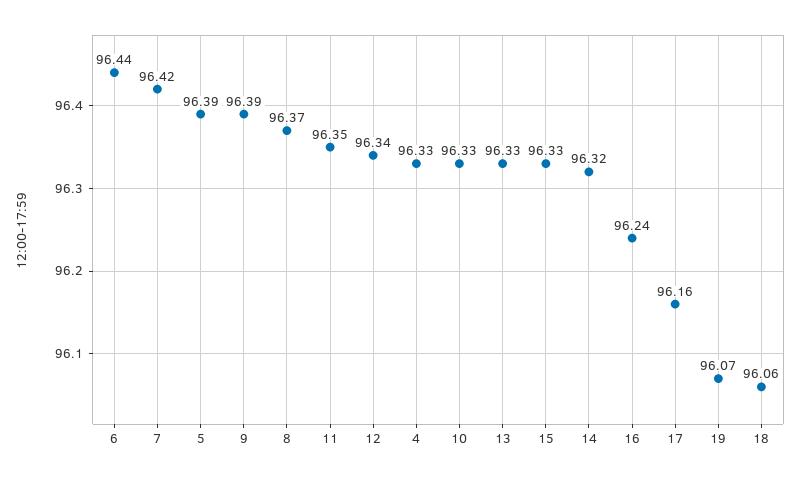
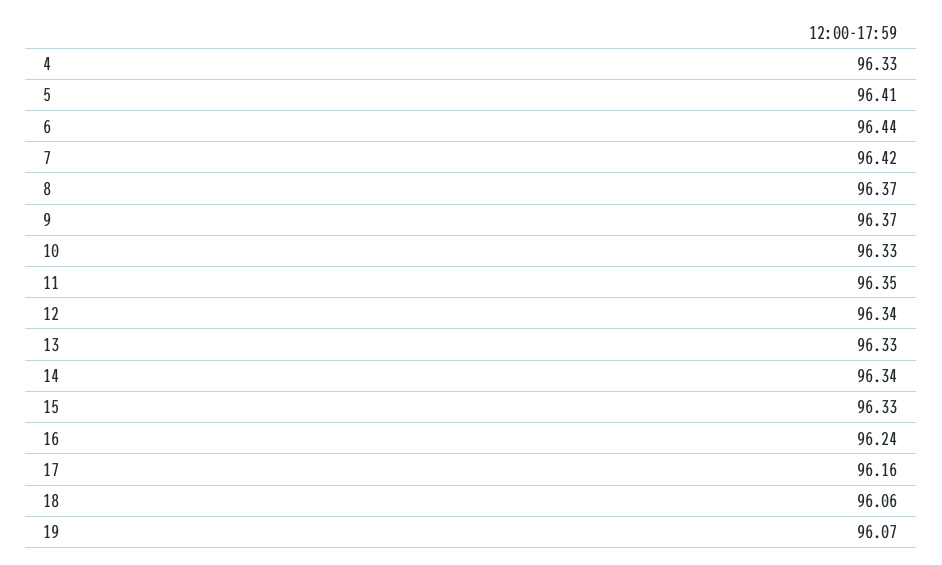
5: 96.39 -> 96.41
9: 96.39 -> 96.37
14: 96.32 -> 96.34

